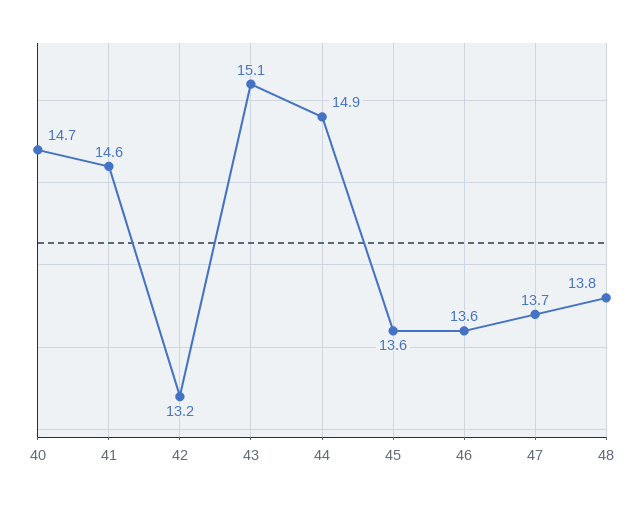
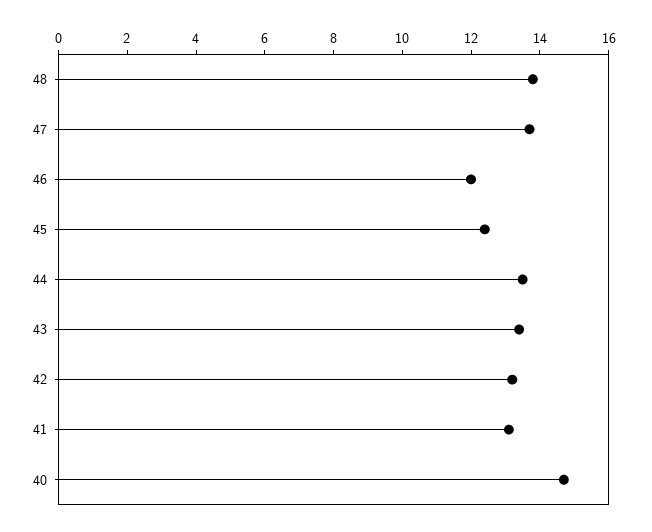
41: 14.6 -> 13
43: 15.1 -> 13.5
44: 14.9 -> 13.5
45: 13.6 -> 12.5
46: 13.6 -> 12

